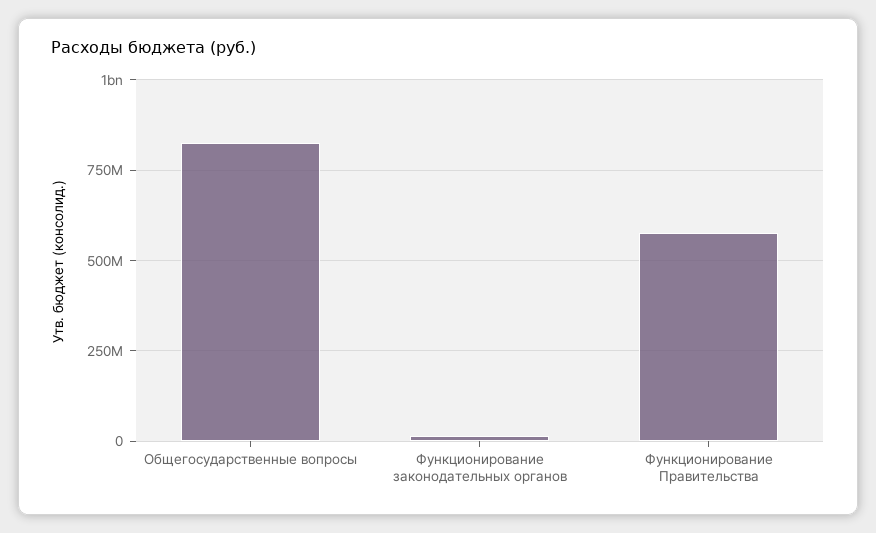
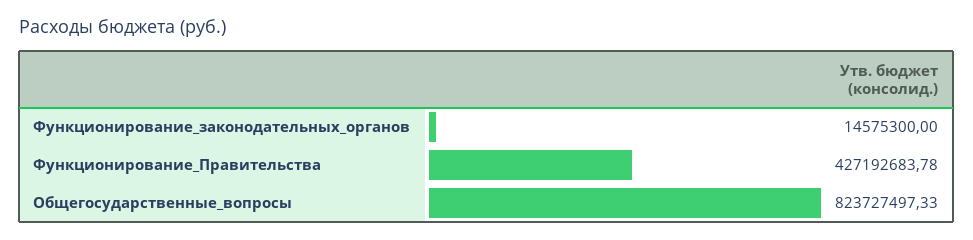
Функционирование Правительства: 575000000 -> 427192683.78

